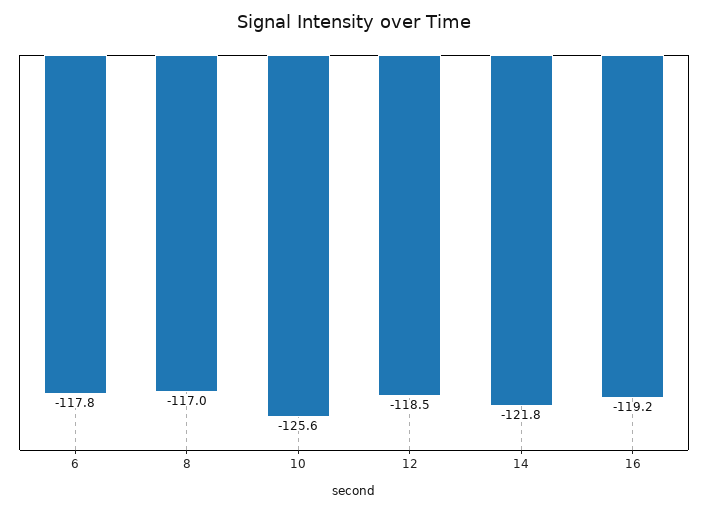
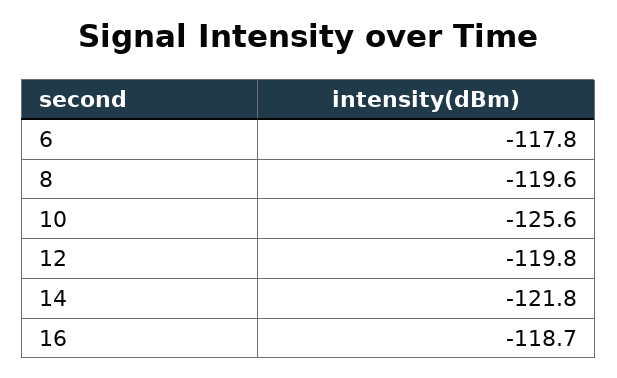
8: -117 -> -119.6
12: -118.5 -> -119.8
16: -119.2 -> -118.7

